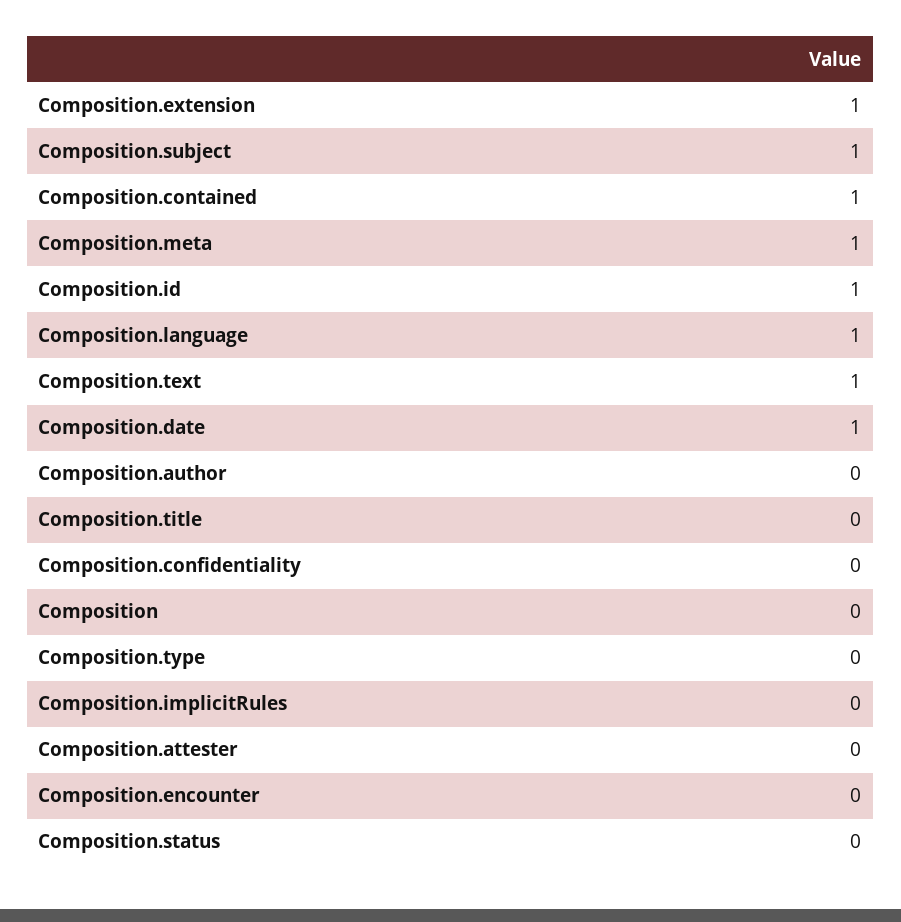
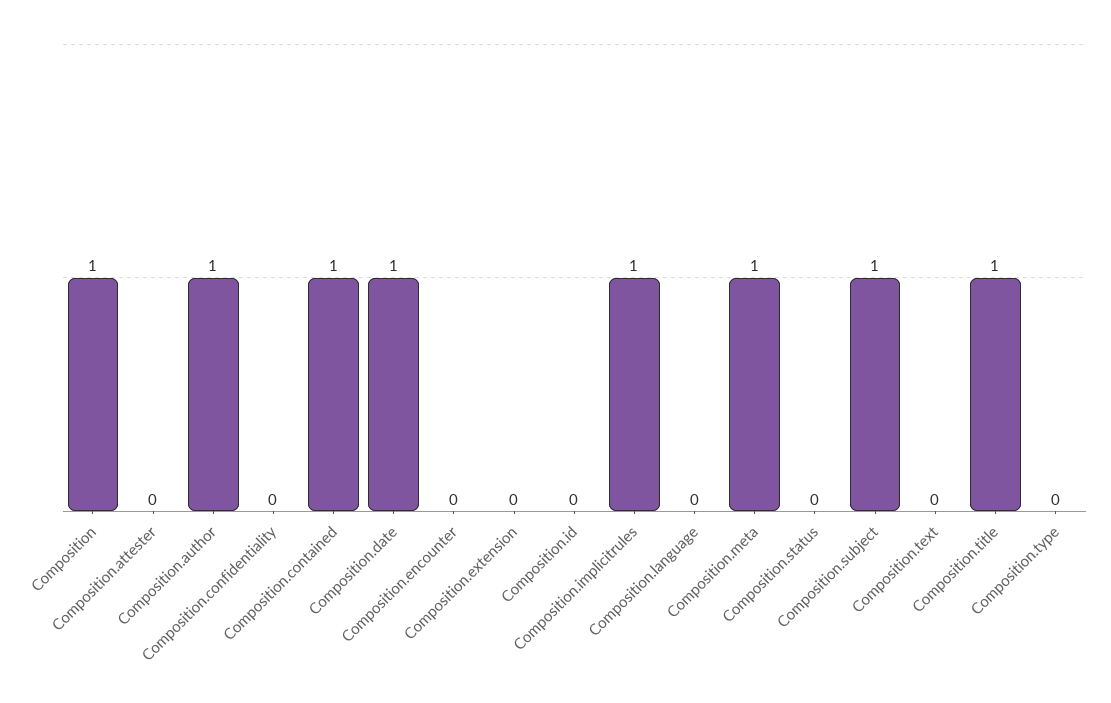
Composition.extension: 1 -> 0
Composition.id: 1 -> 0
Composition.language: 1 -> 0
Composition.text: 1 -> 0
Composition.author: 0 -> 1
Composition.title: 0 -> 1
Composition: 0 -> 1
Composition.implicitRules: 0 -> 1

